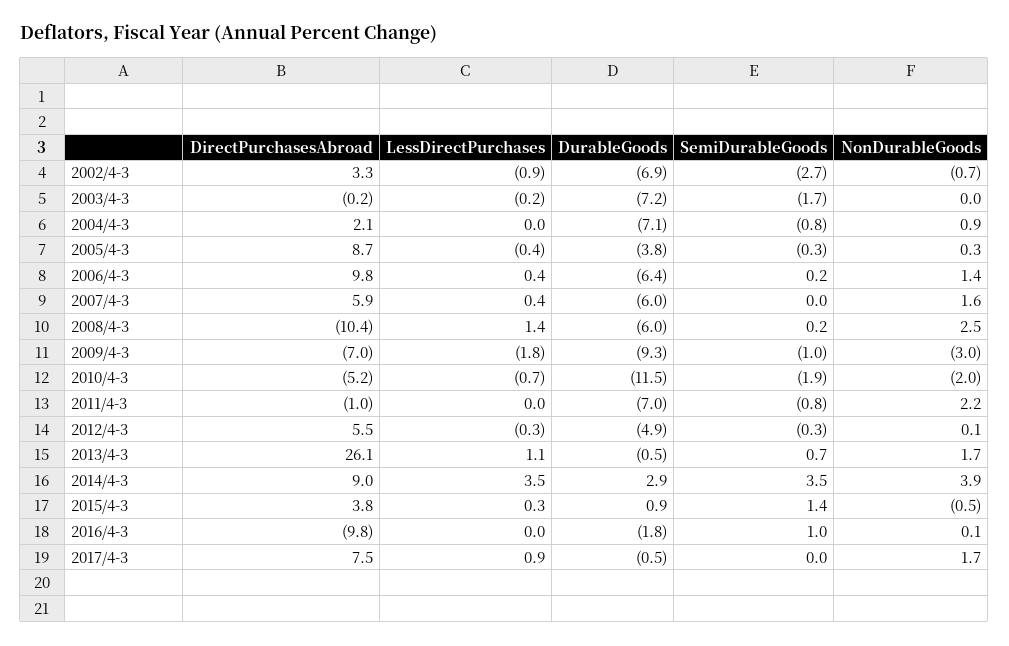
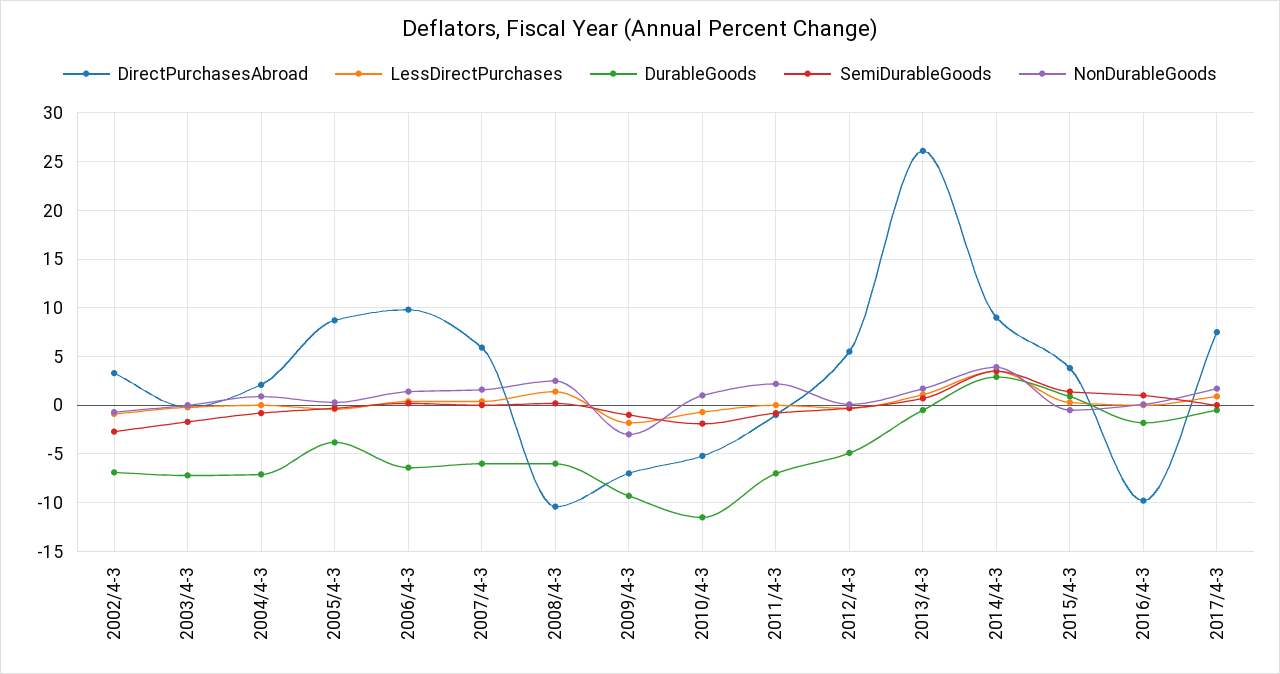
NonDurableGoods, 2010/4-3: -2 -> 1

